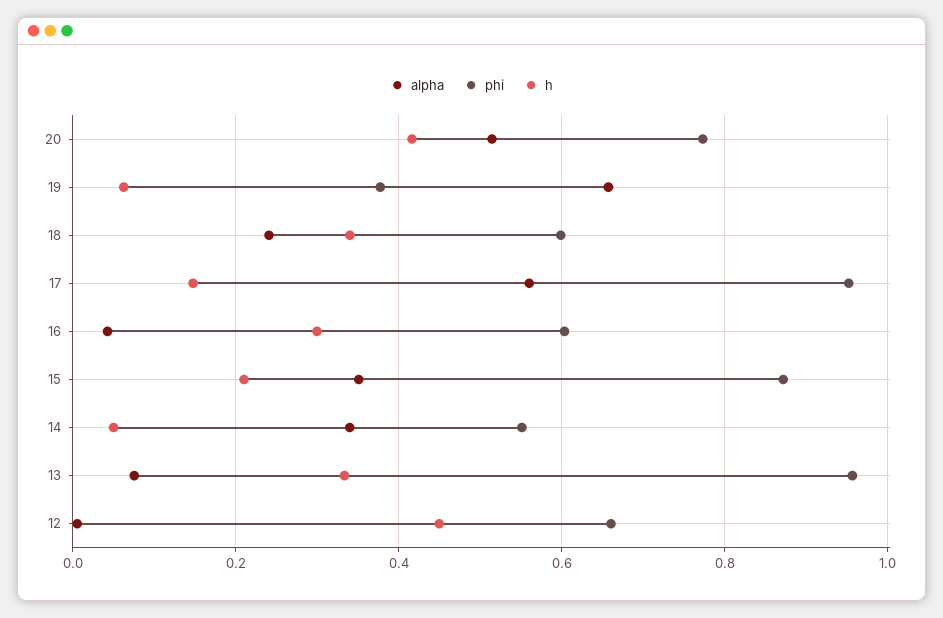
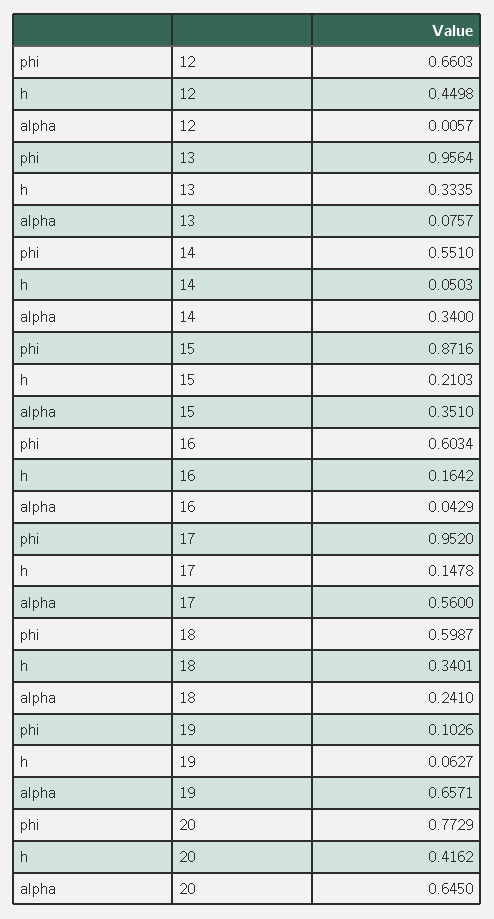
alpha, 20: 0.52 -> 0.645
phi, 19: 0.38 -> 0.1026
h, 16: 0.3 -> 0.1642

